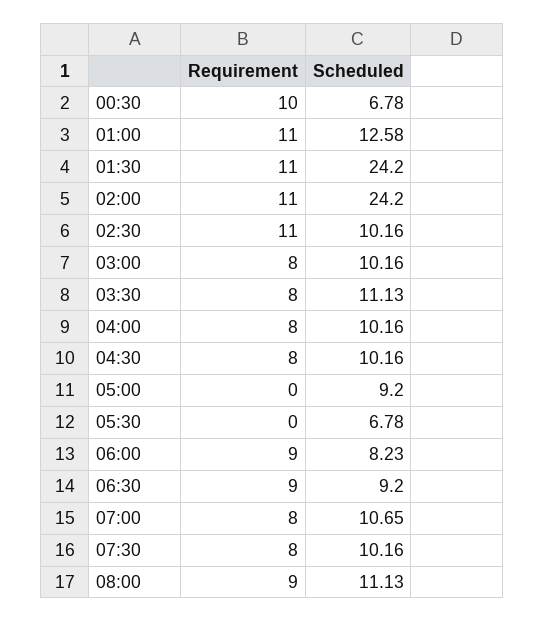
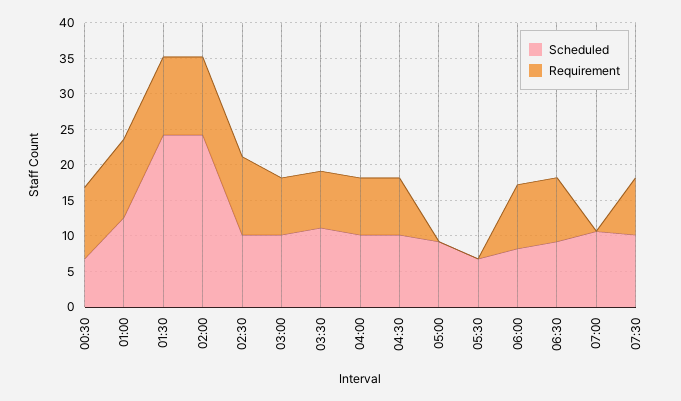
Requirement, 07:00: 8 -> 0
Requirement, 08:00: 9 -> none
Scheduled, 08:00: 11.13 -> none

